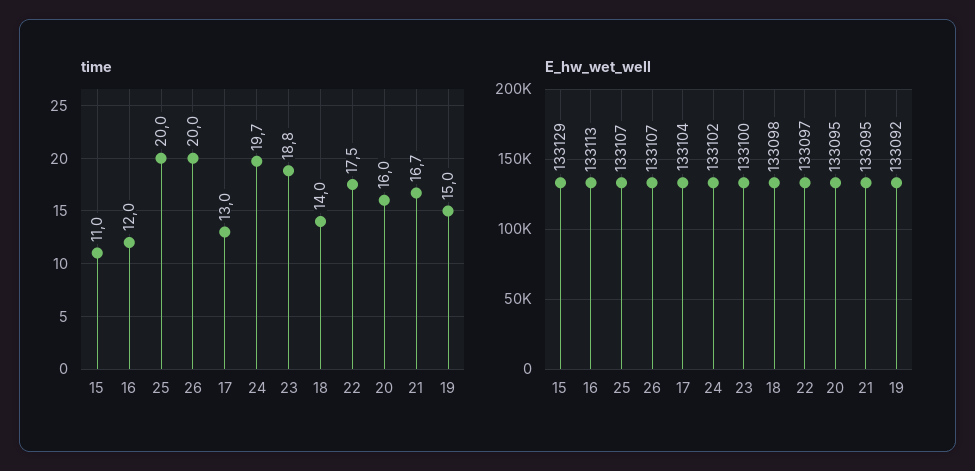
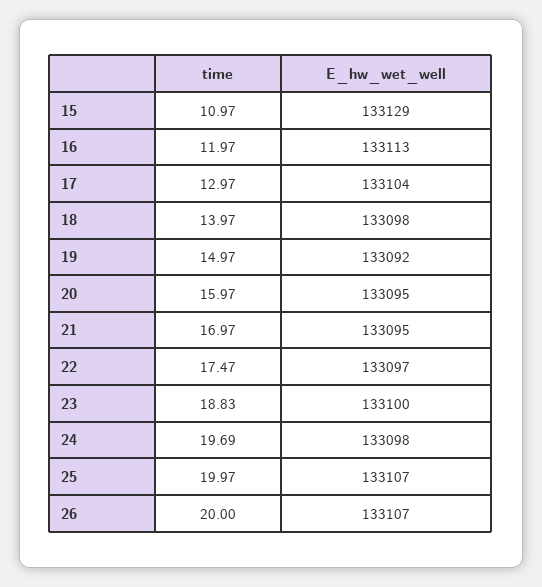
time, 21: 16.7 -> 16.97
E_hw_wet_well, 24: 133102 -> 133098

